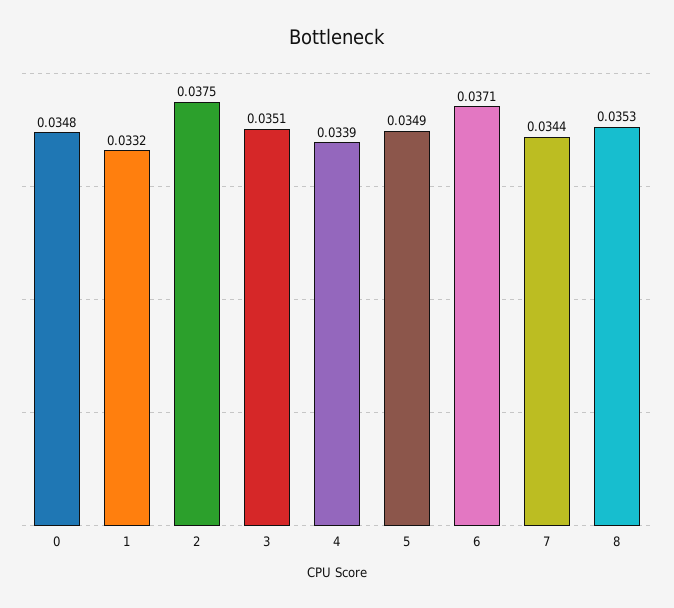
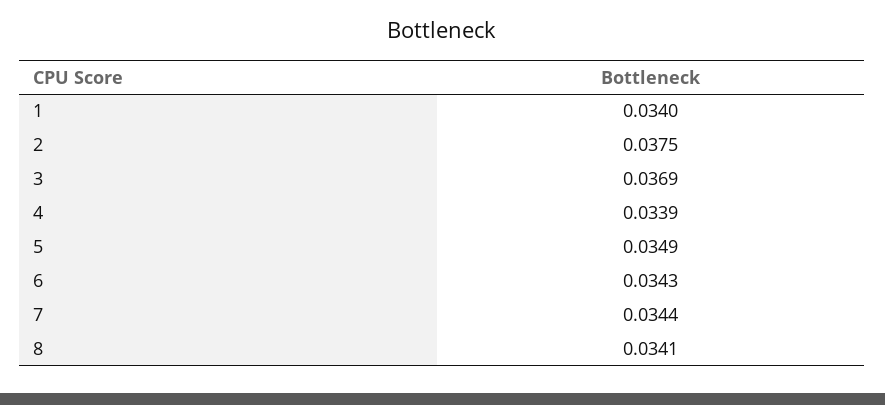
0: 0.0348 -> none
1: 0.0332 -> 0.034
3: 0.0351 -> 0.0369
6: 0.0371 -> 0.0343
8: 0.0353 -> 0.0341

